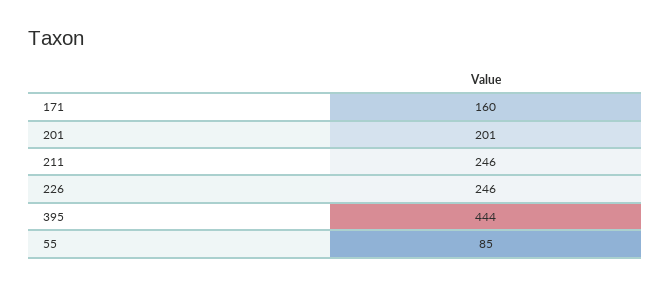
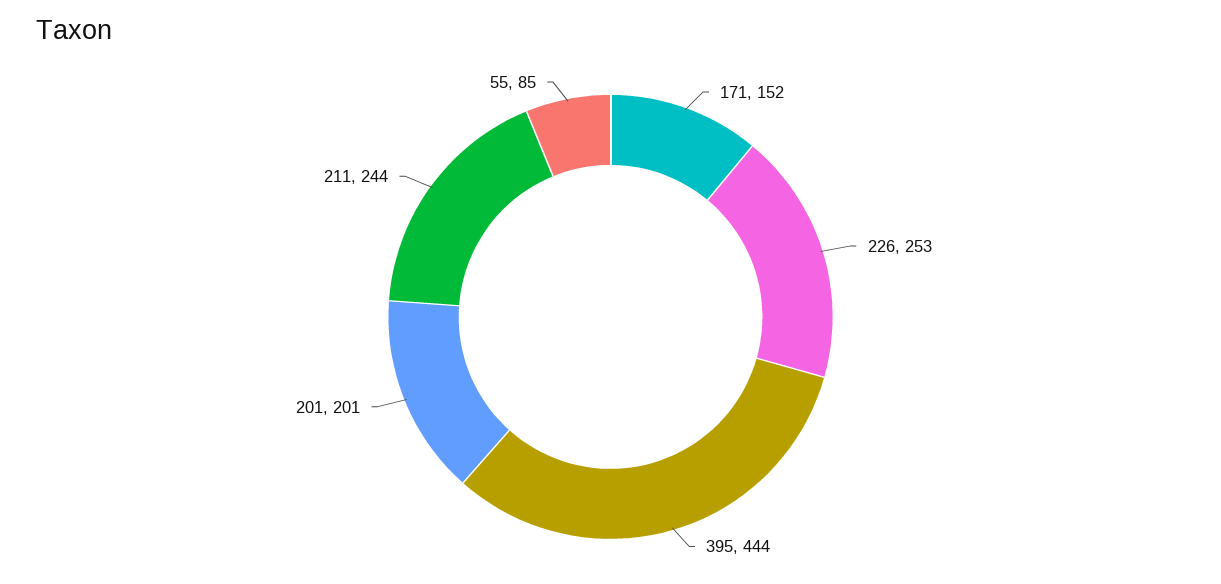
171: 160 -> 152
211: 246 -> 244
226: 246 -> 253

